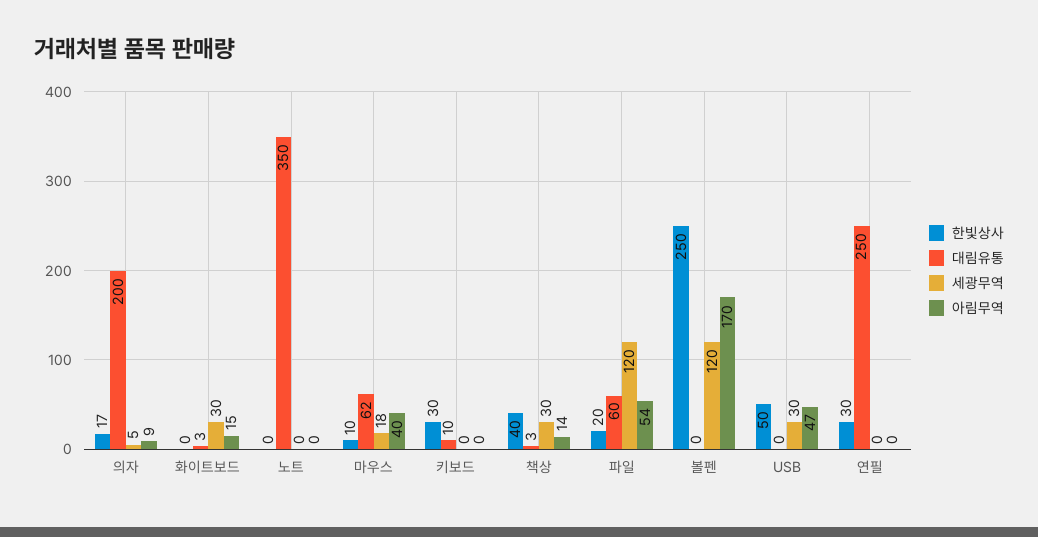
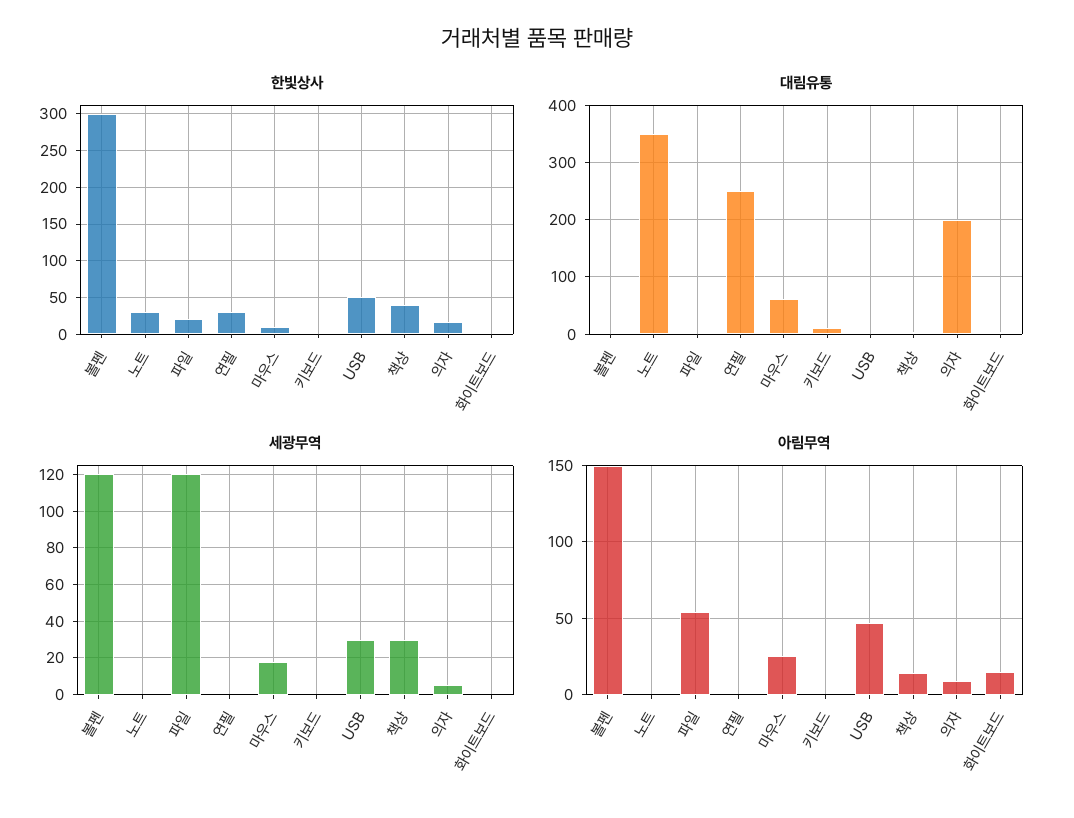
세광무역, 화이트보드: 30 -> 0
한빛상사, 노트: 0 -> 30
아림무역, 마우스: 40 -> 25
한빛상사, 키보드: 30 -> 0
대림유통, 파일: 60 -> 0
한빛상사, 볼펜: 250 -> 300
아림무역, 볼펜: 170 -> 150

